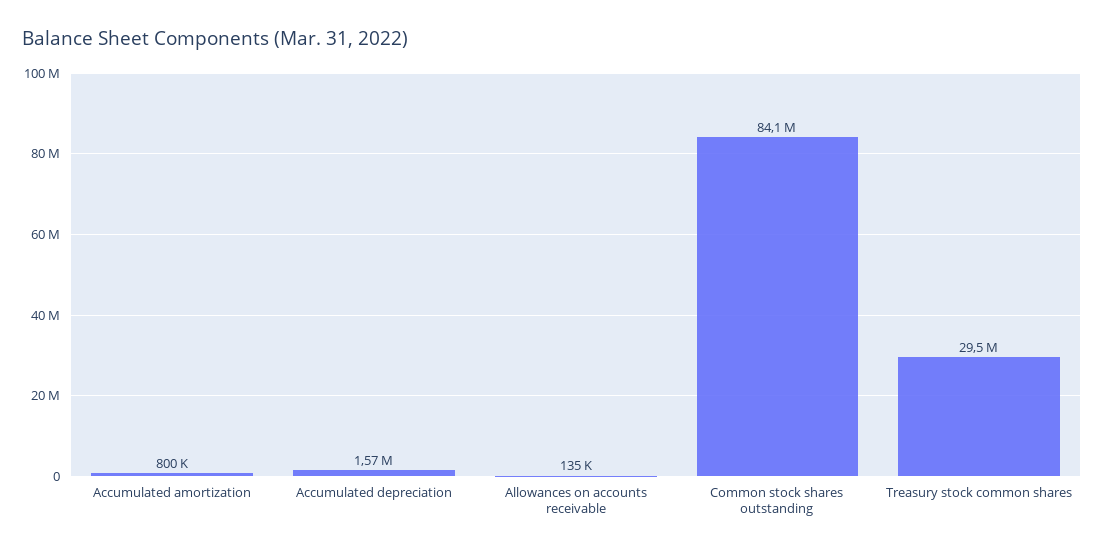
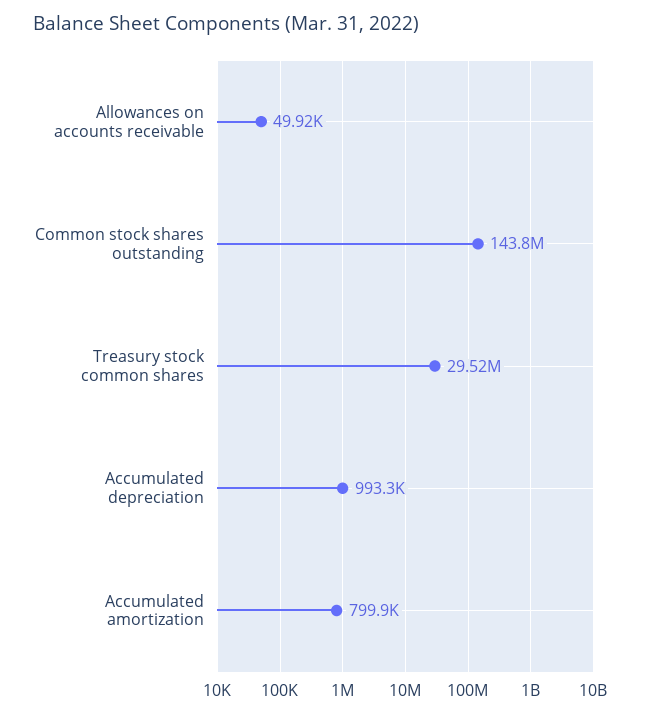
Accumulated depreciation: 1570000 -> 993300
Allowances on accounts receivable: 135000 -> 49920
Common stock shares outstanding: 84100000 -> 143800000

